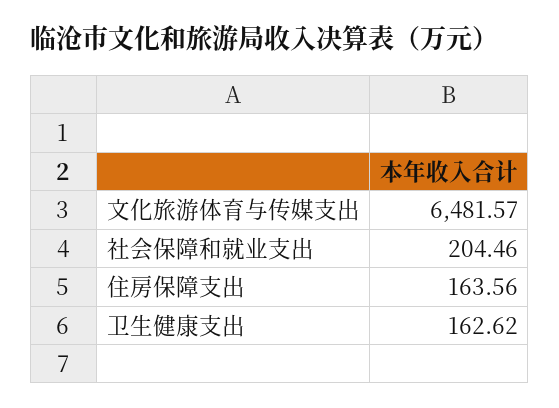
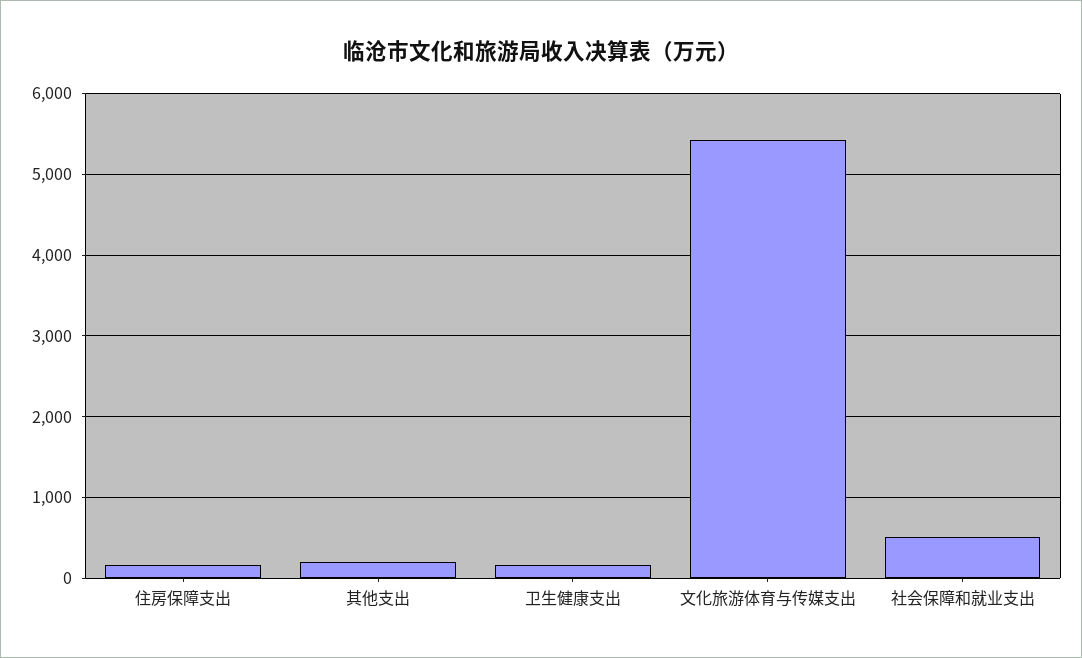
文化旅游体育与传媒支出: 6481.57 -> 5400
社会保障和就业支出: 204.46 -> 500
其他支出: none -> 200

